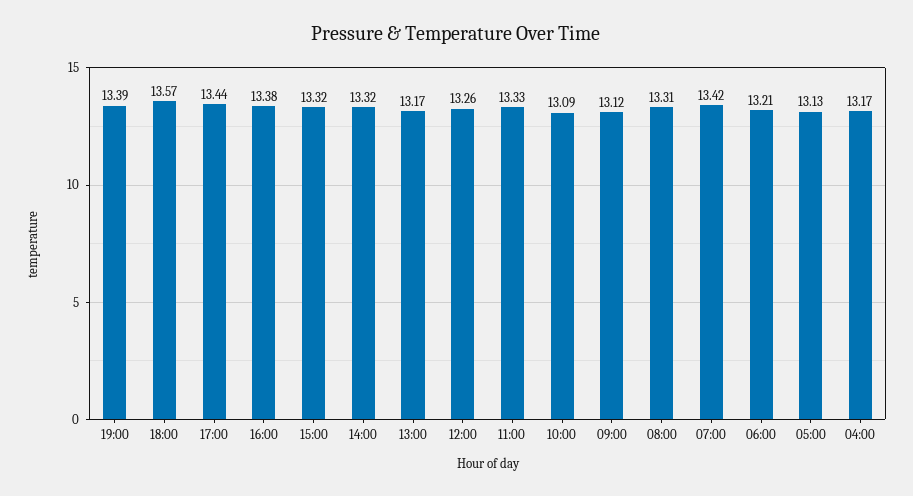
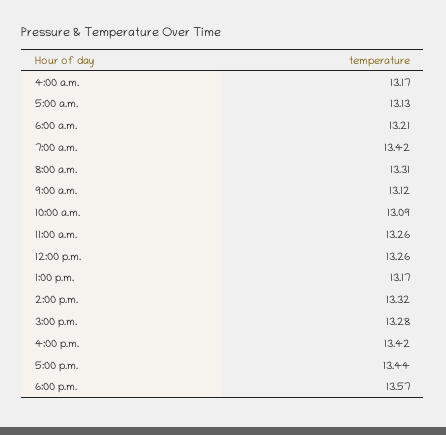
19:00: 13.39 -> none
16:00: 13.38 -> 13.42
15:00: 13.32 -> 13.28
11:00: 13.33 -> 13.26

